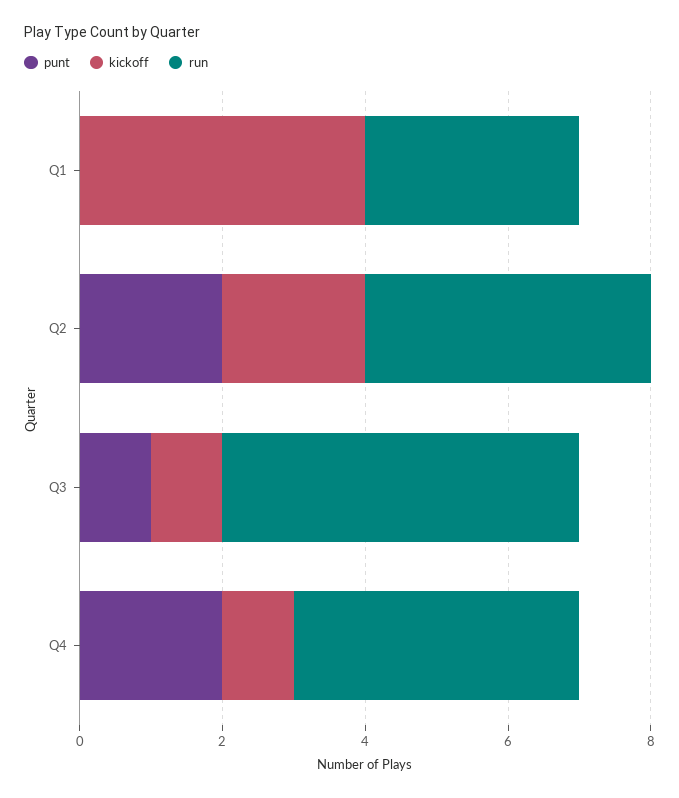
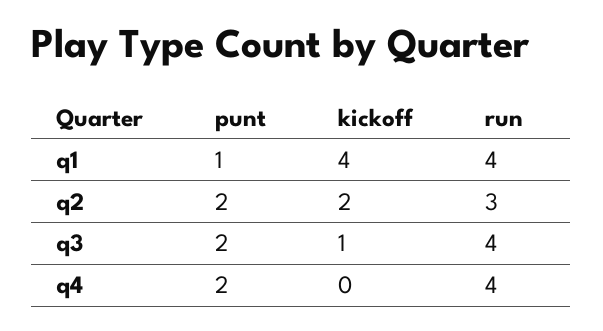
punt, Q1: 0 -> 1
run, Q1: 3 -> 4
run, Q2: 4 -> 3
punt, Q3: 1 -> 2
run, Q3: 5 -> 4
kickoff, Q4: 1 -> 0

